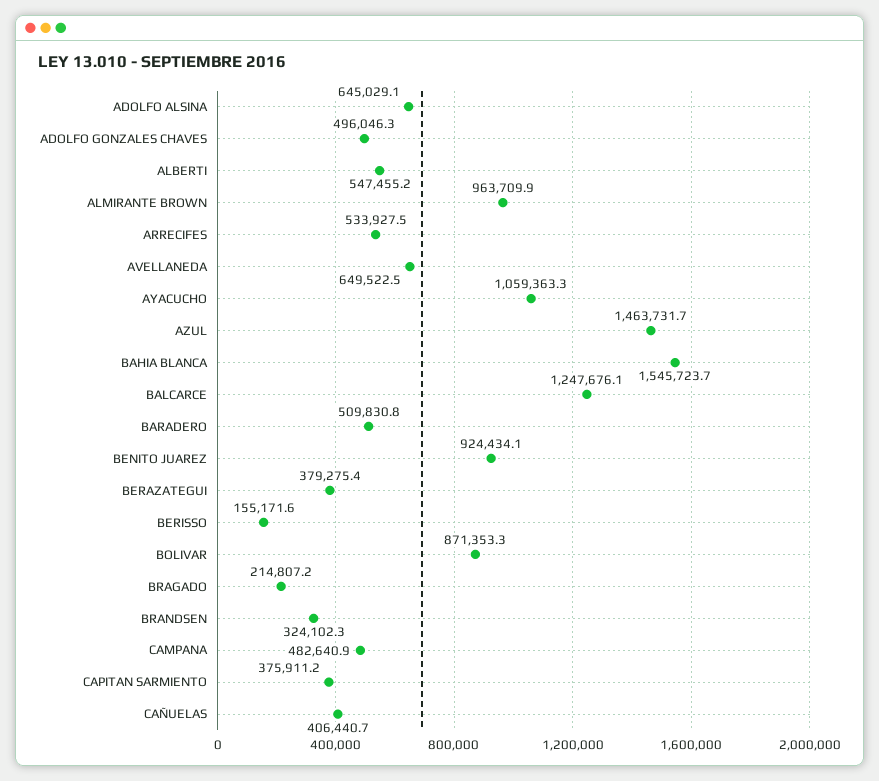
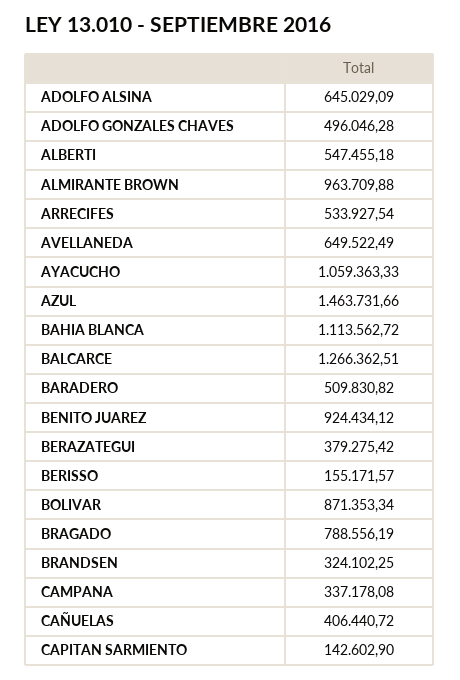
BAHIA BLANCA: 1545723.7 -> 1113562.72
BALCARCE: 1247676.1 -> 1266362.51
BRAGADO: 214807.2 -> 788556.19
CAMPANA: 482640.9 -> 337178.08
CAPITAN SARMIENTO: 375911.2 -> 142602.9

